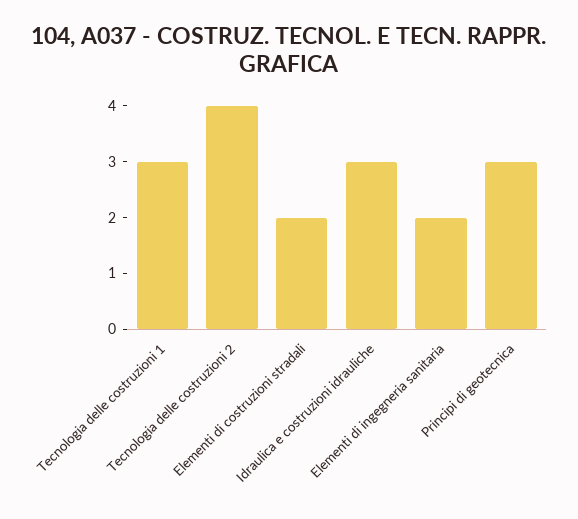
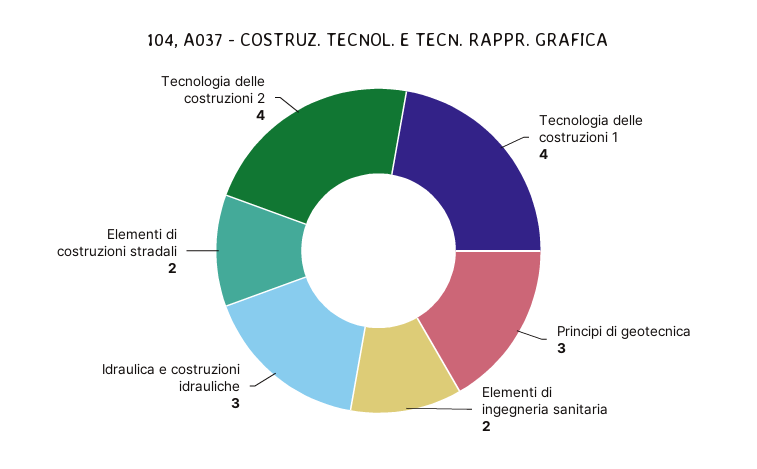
Tecnologia delle costruzioni 1: 3 -> 4

